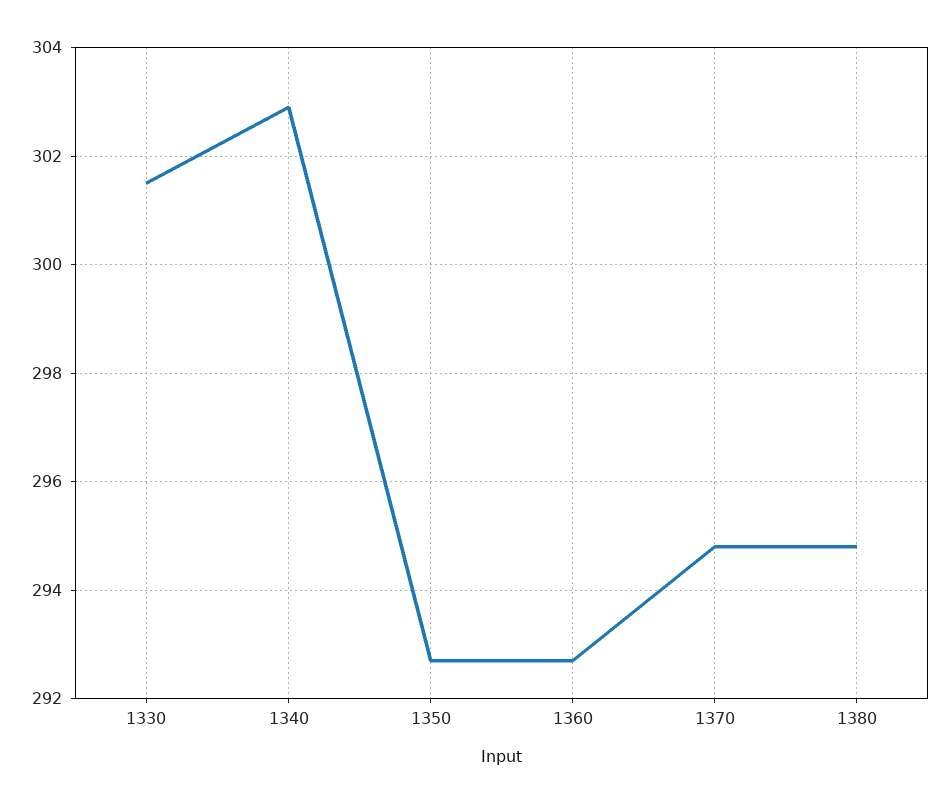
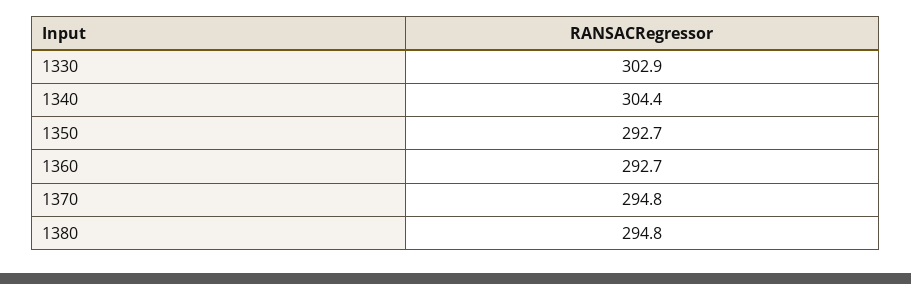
1330: 301.5 -> 302.9
1340: 303 -> 304.4

